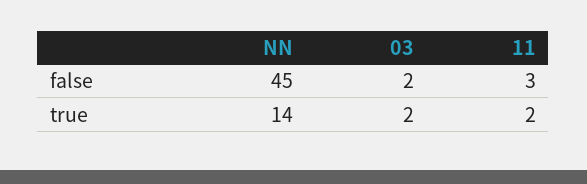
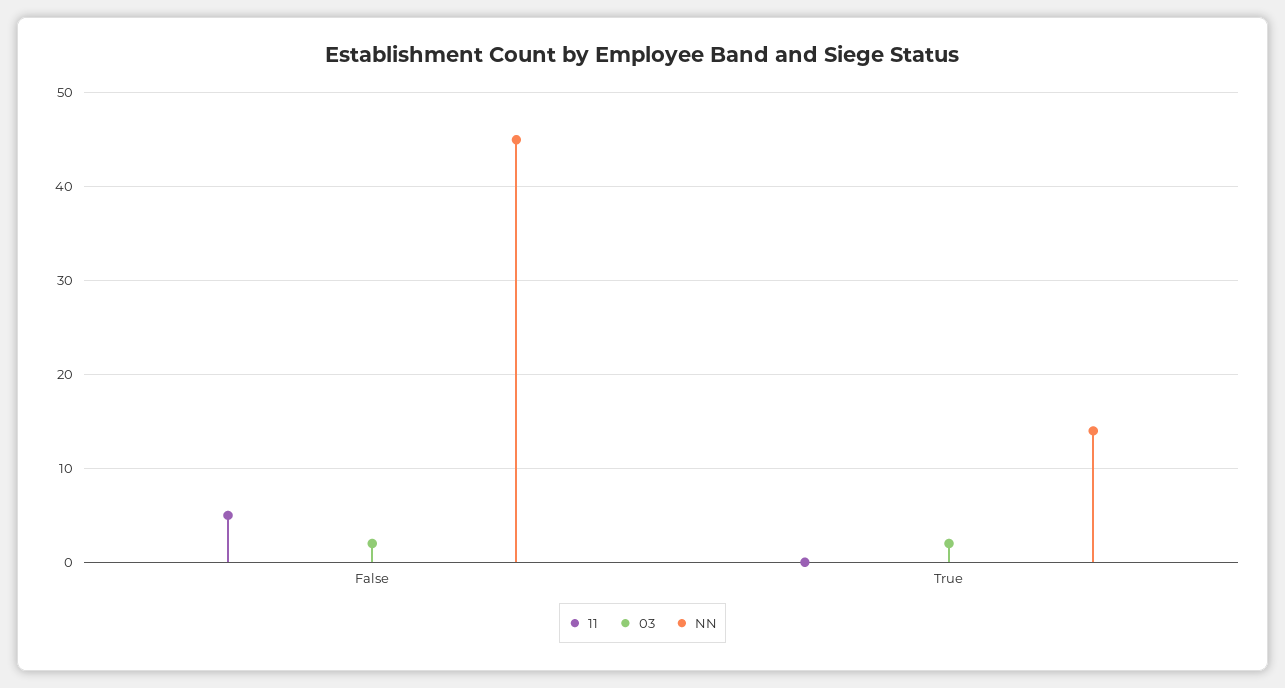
11, false: 3 -> 5
11, true: 2 -> 0

